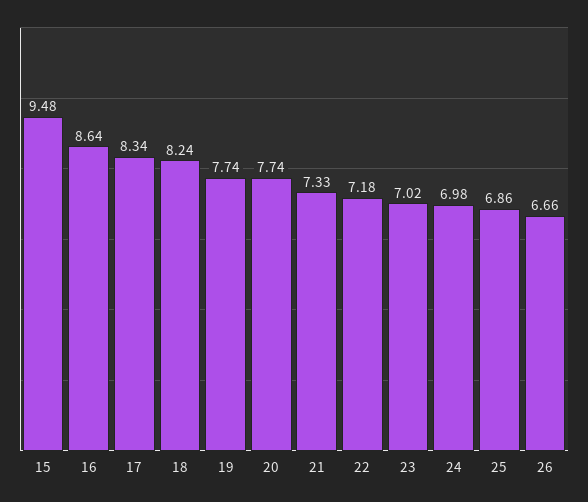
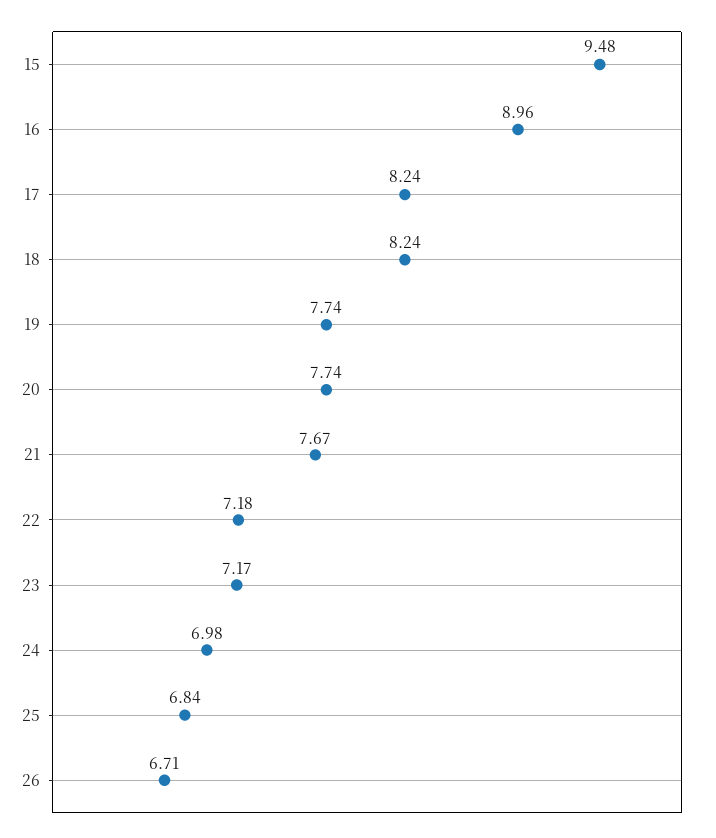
16: 8.64 -> 8.96
17: 8.34 -> 8.24
21: 7.33 -> 7.67
23: 7.02 -> 7.17
25: 6.86 -> 6.84
26: 6.66 -> 6.71

